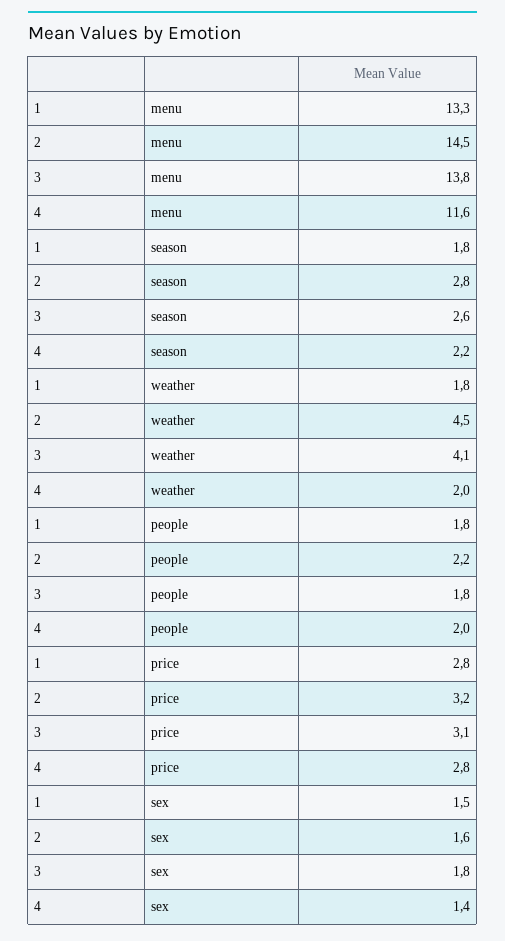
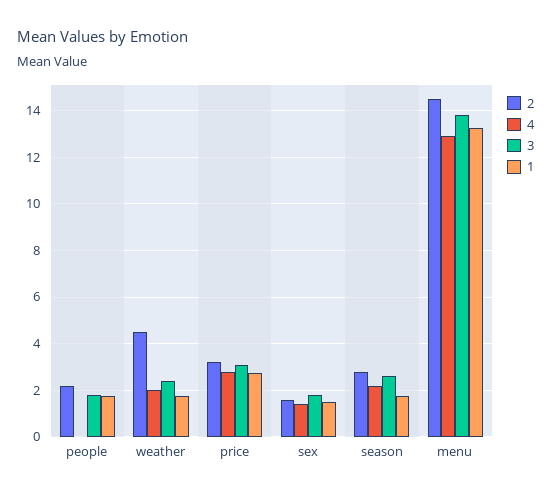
4, menu: 11.6 -> 13
3, weather: 4.1 -> 2.5
4, people: 2 -> 0

